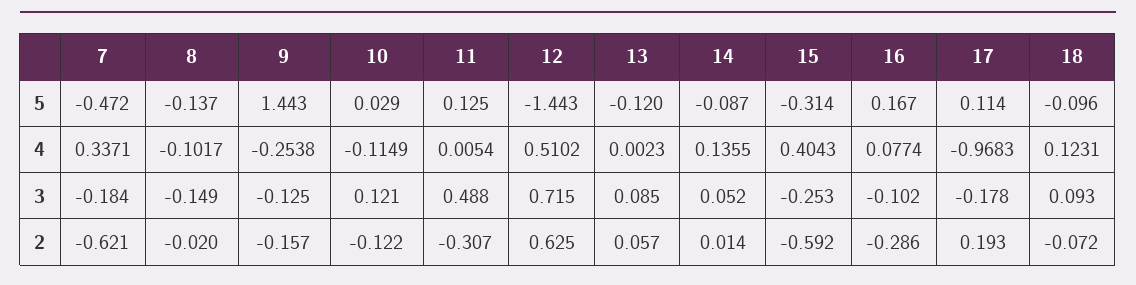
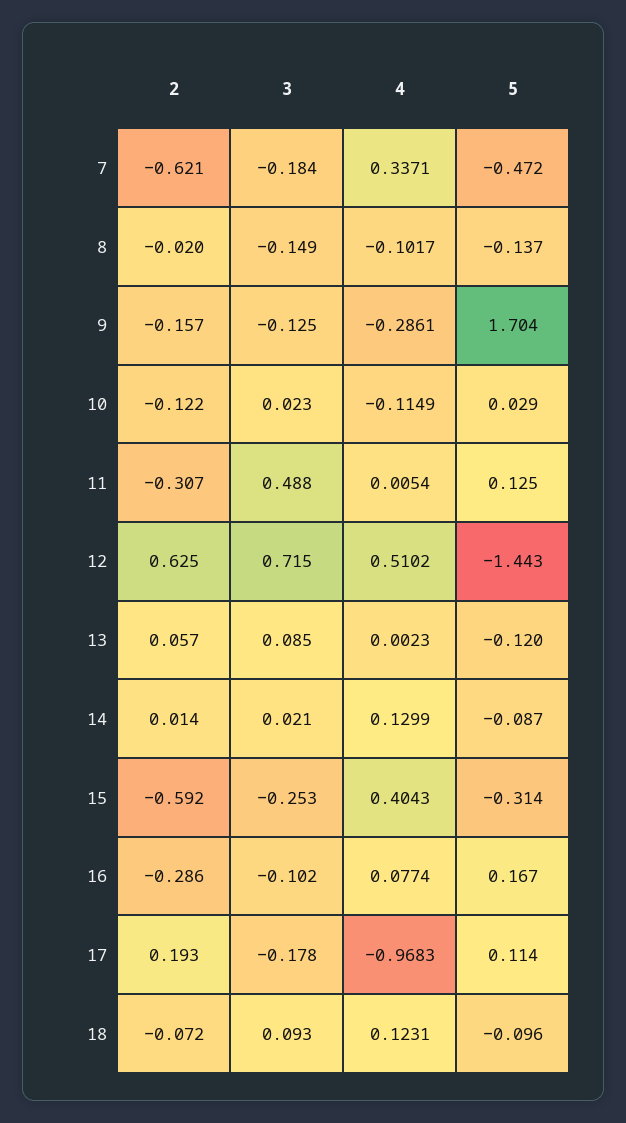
9, 5: 1.443 -> 1.704
9, 4: -0.2538 -> -0.2861
14, 4: 0.1355 -> 0.1299
10, 3: 0.121 -> 0.023
14, 3: 0.052 -> 0.021

